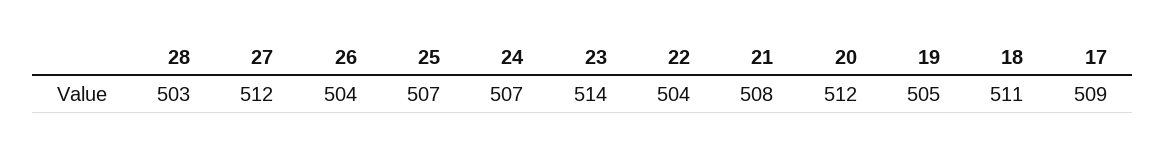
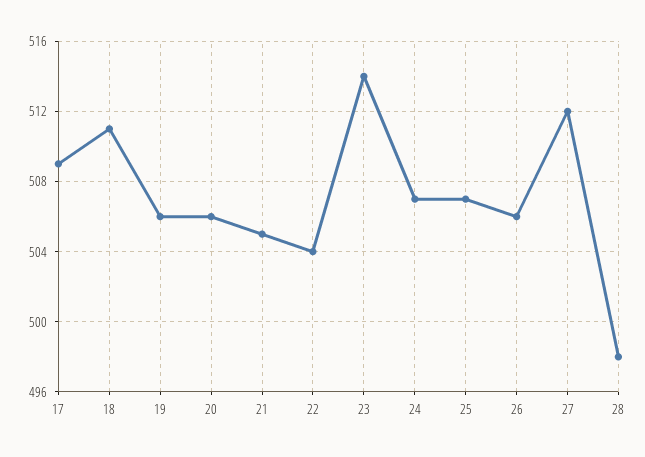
28: 503 -> 498
26: 504 -> 506
21: 508 -> 505
20: 512 -> 506
19: 505 -> 506

